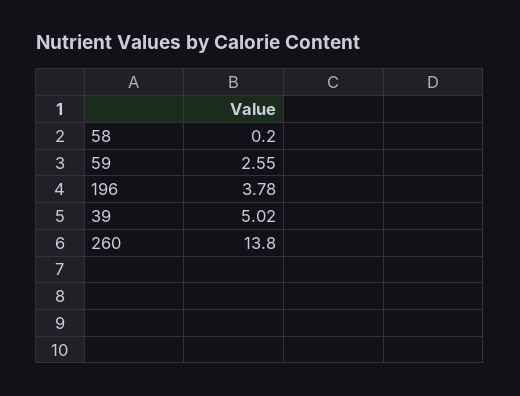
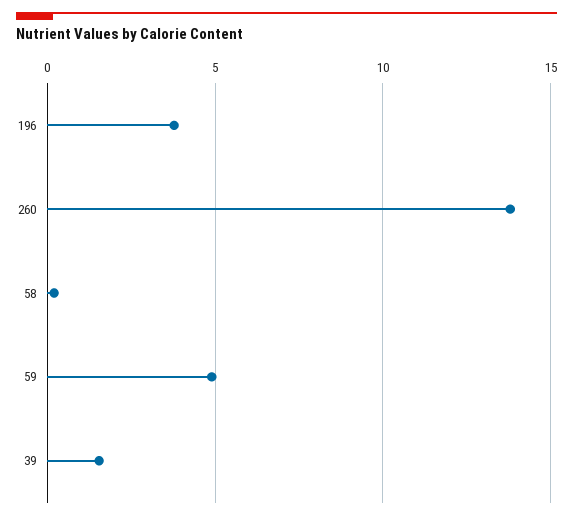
59: 2.55 -> 5
39: 5.02 -> 1.5

